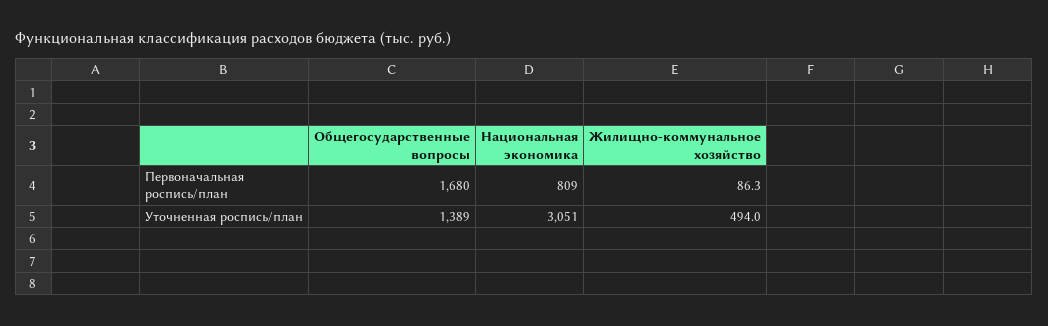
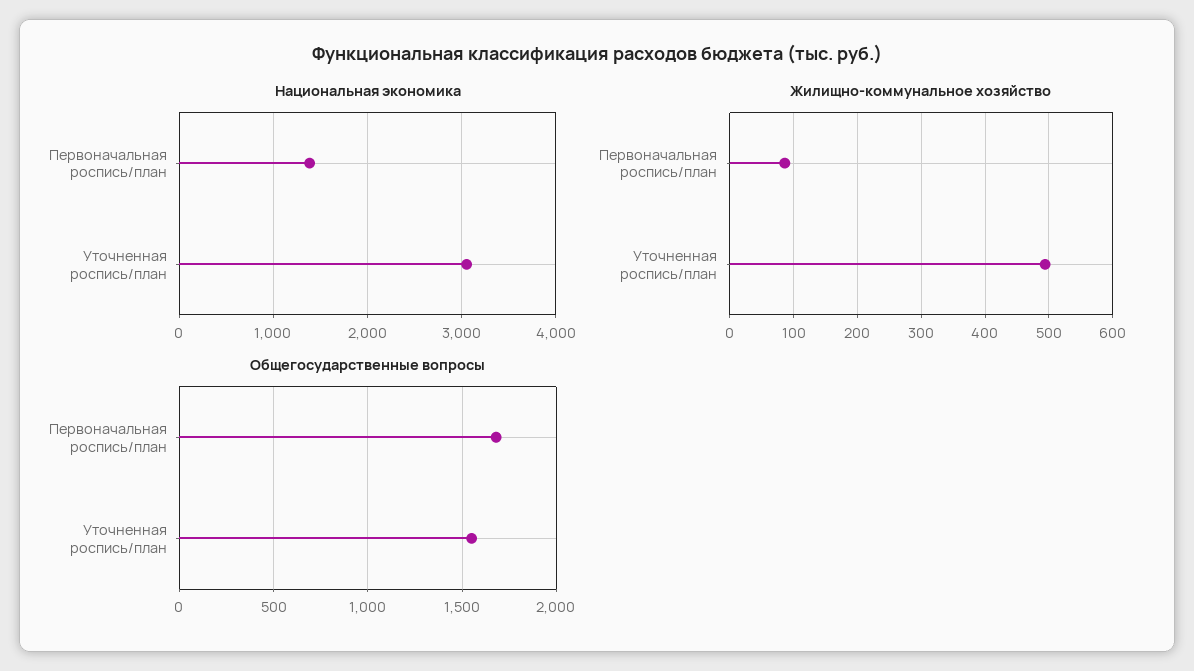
Национальная экономика, Первоначальная роспись/план: 809 -> 1400
Общегосударственные вопросы, Уточненная роспись/план: 1389 -> 1550

